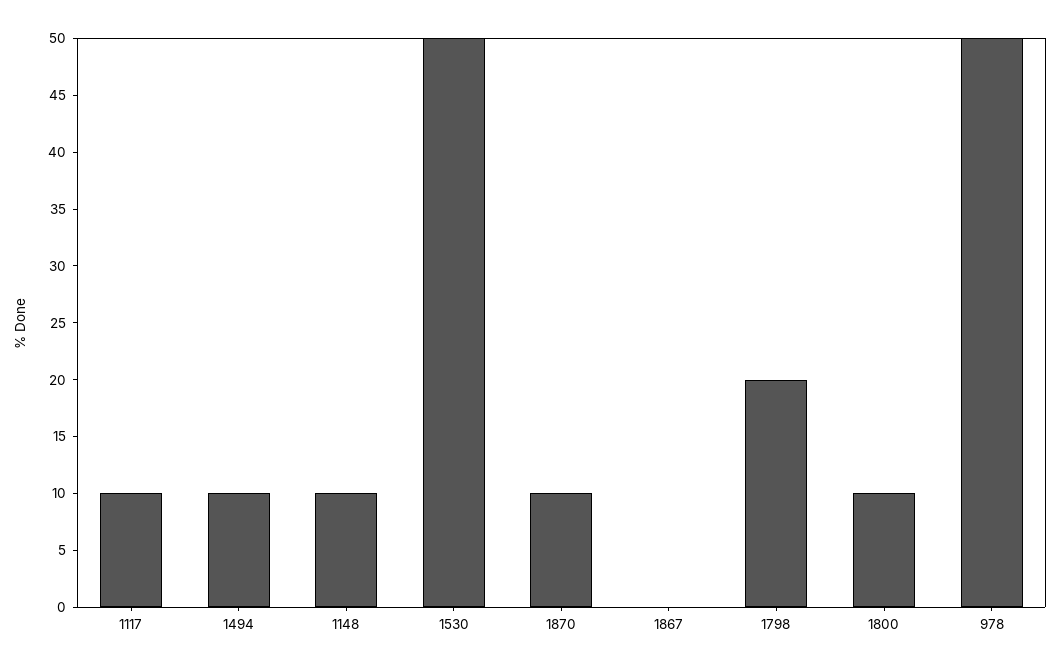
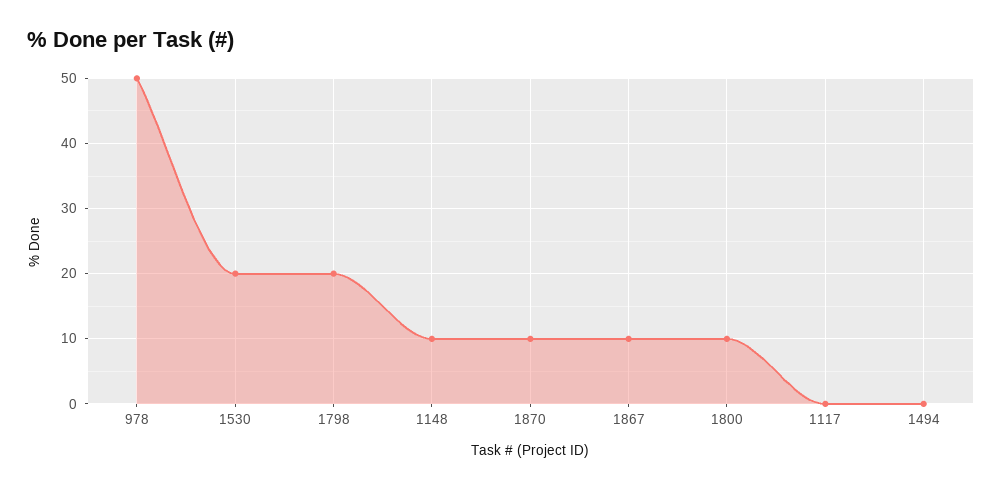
1117: 10 -> 0
1494: 10 -> 0
1530: 50 -> 20
1867: 0 -> 10

